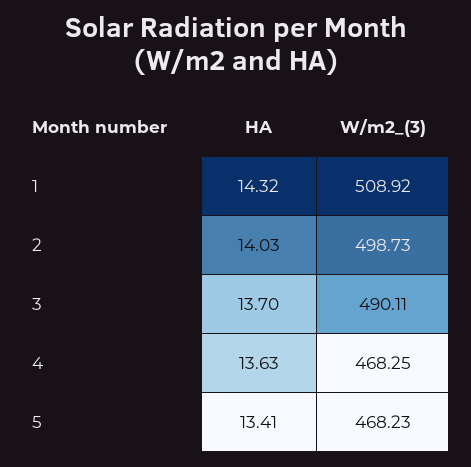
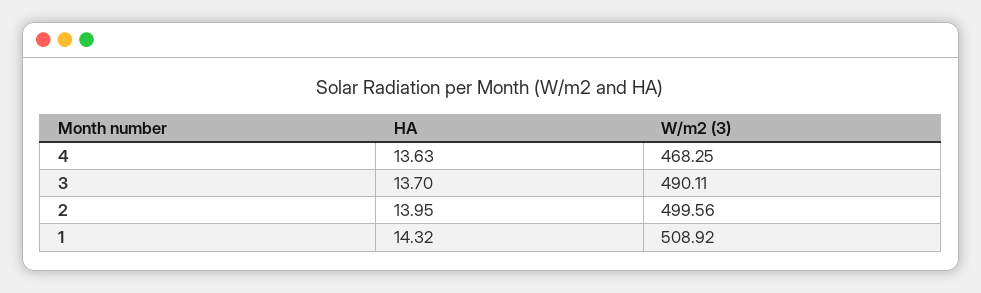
HA, 2: 14.03 -> 13.95
W/m2_(3), 2: 498.73 -> 499.56
HA, 5: 13.41 -> none
W/m2_(3), 5: 468.23 -> none

